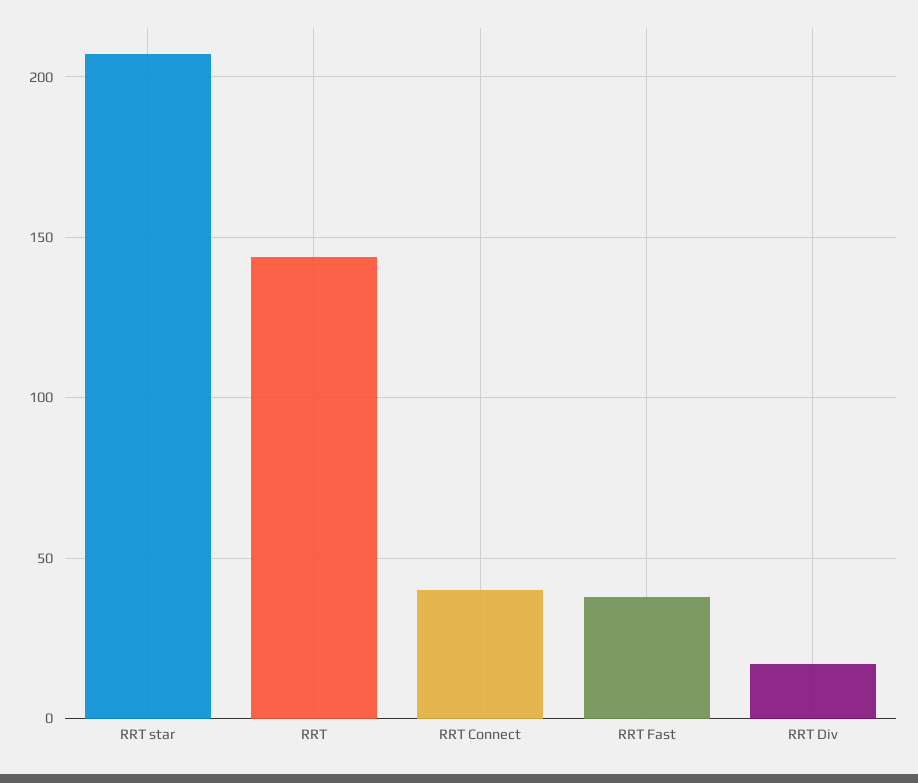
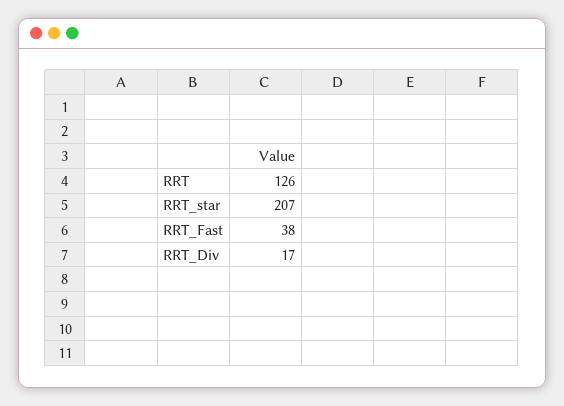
RRT: 145 -> 126
RRT Connect: 40 -> none

